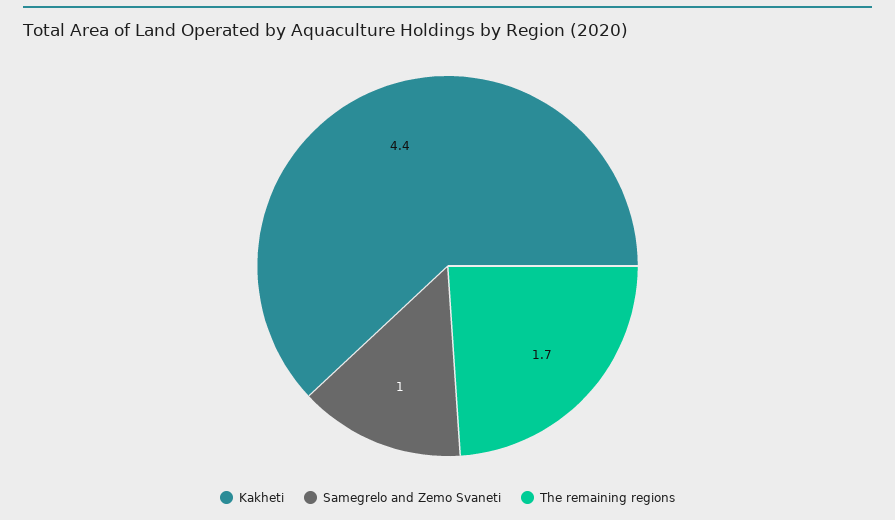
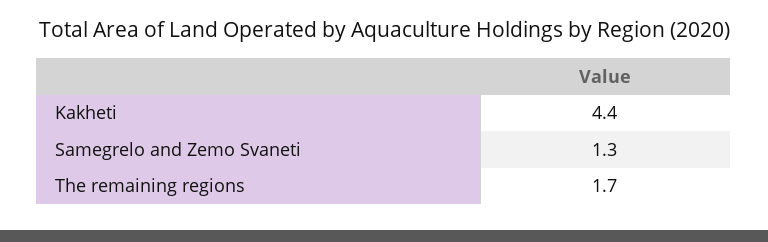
Samegrelo and Zemo Svaneti: 1 -> 1.3

